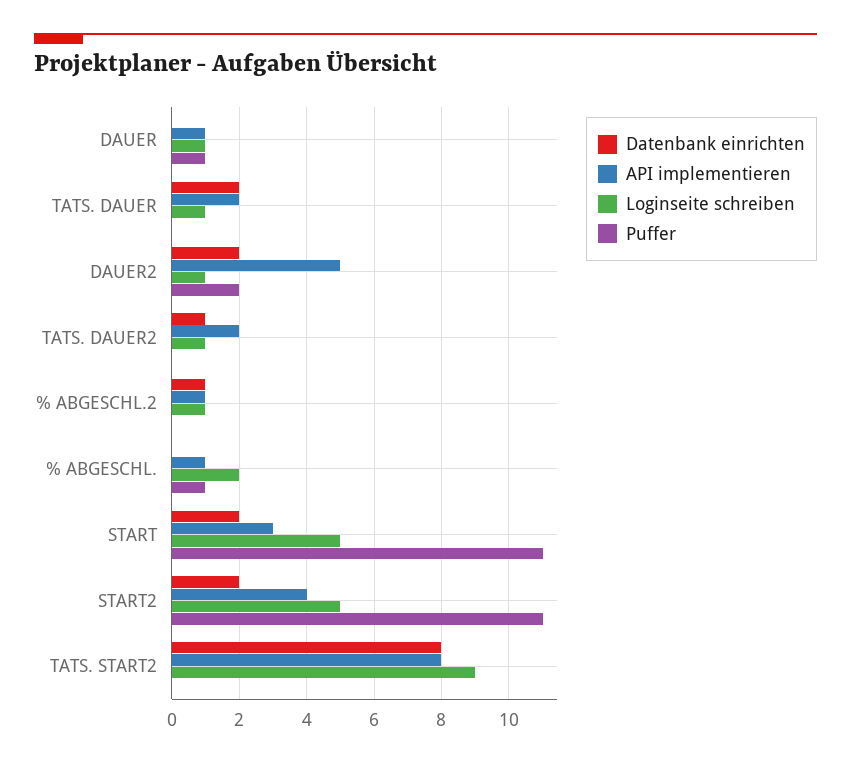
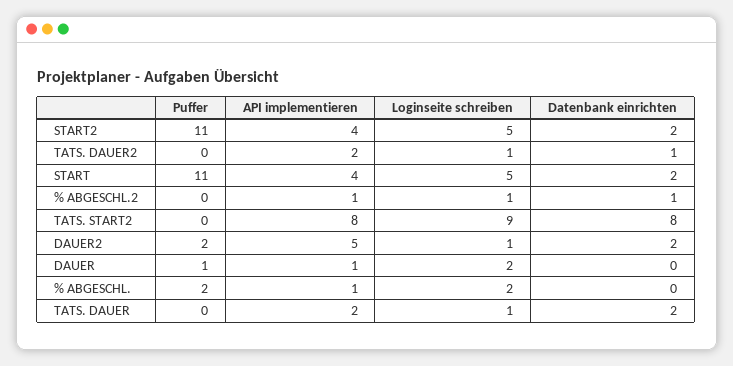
Loginseite schreiben, DAUER: 1 -> 2
Puffer, % ABGESCHL.: 1 -> 2
API implementieren, START: 3 -> 4

